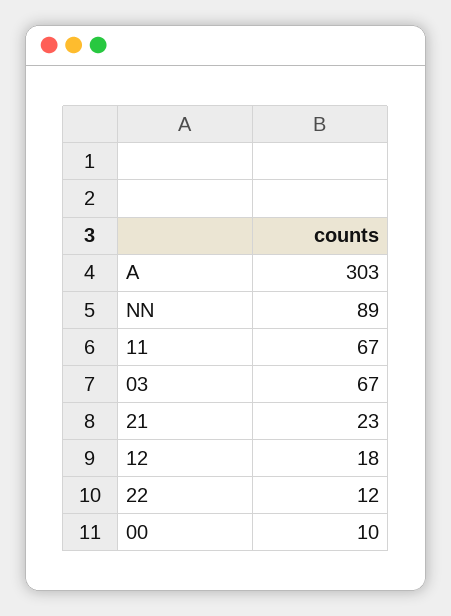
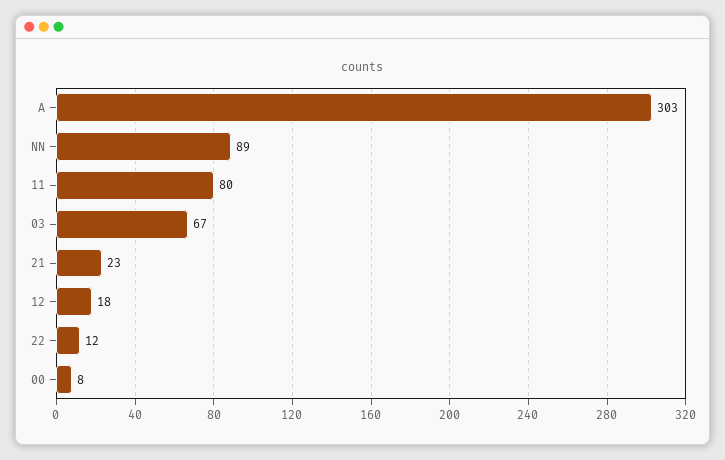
11: 67 -> 80
00: 10 -> 8

